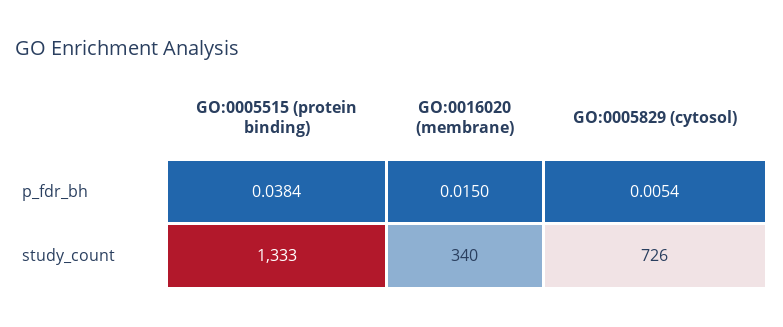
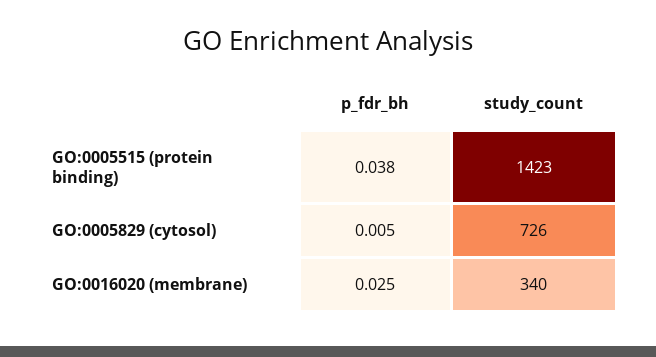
GO:0016020 (membrane), p_fdr_bh: 0.015 -> 0.025
GO:0005515 (protein binding), study_count: 1333 -> 1423

